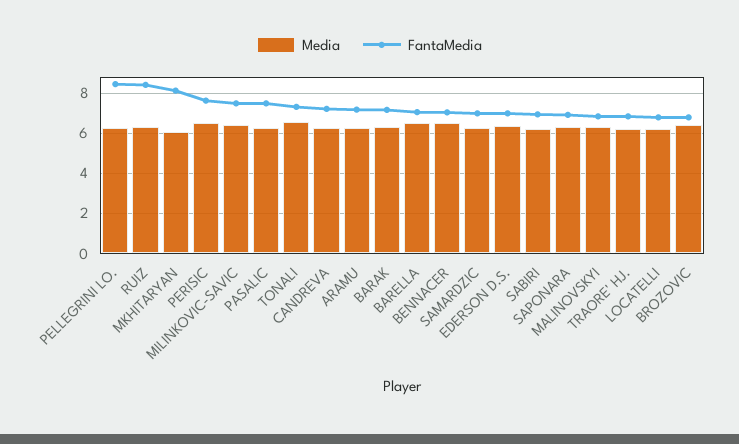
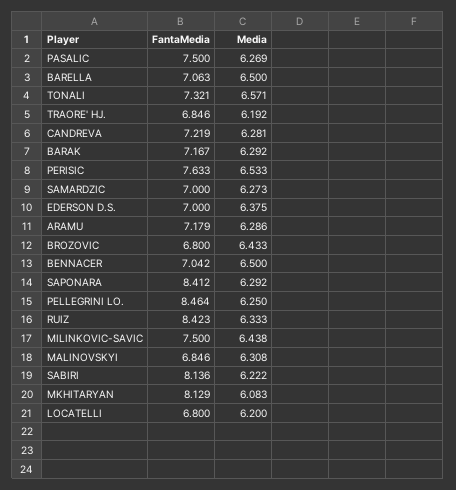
FantaMedia, SABIRI: 7 -> 8.136
FantaMedia, SAPONARA: 7 -> 8.412

